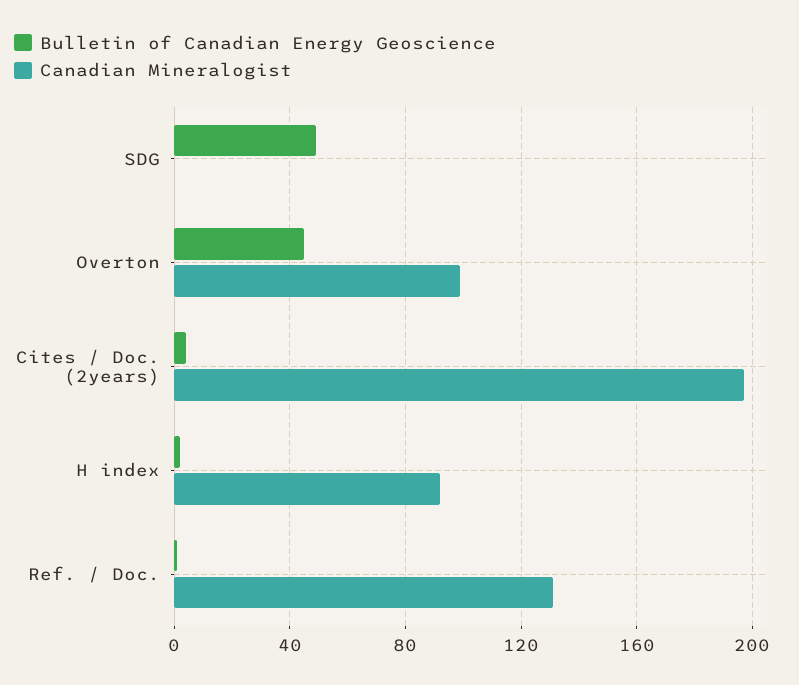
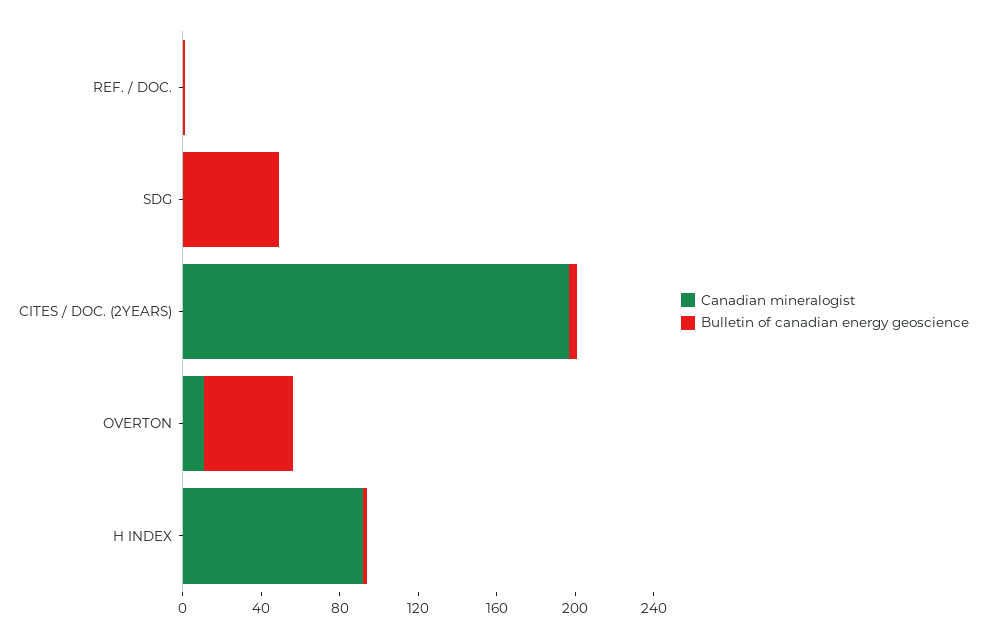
Canadian Mineralogist, Overton: 100 -> 10
Canadian Mineralogist, Ref. / Doc.: 130 -> 0

